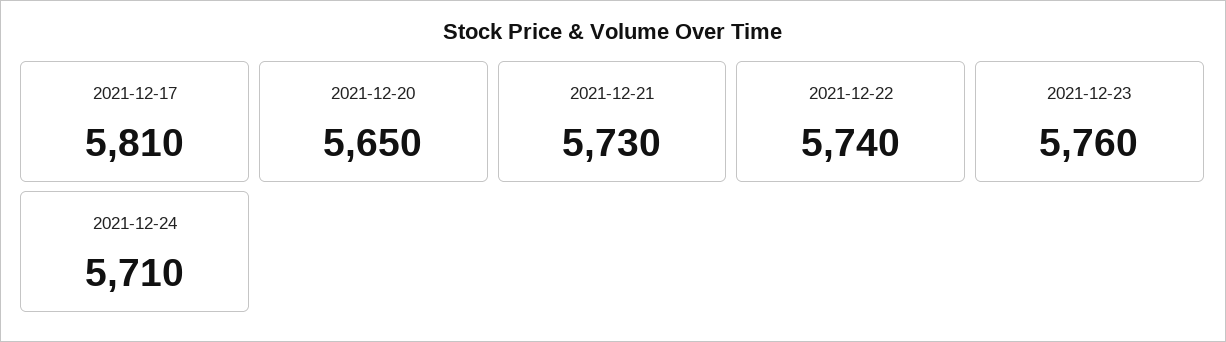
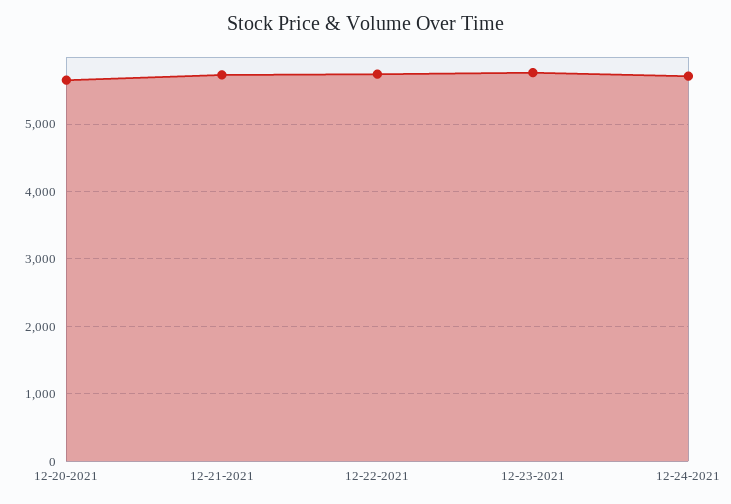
2021-12-17: 5810 -> none

